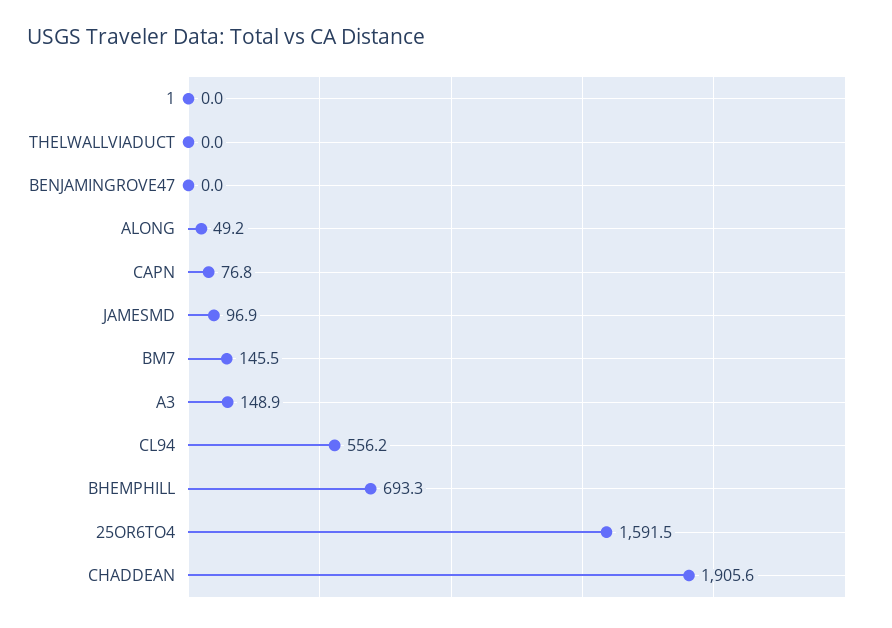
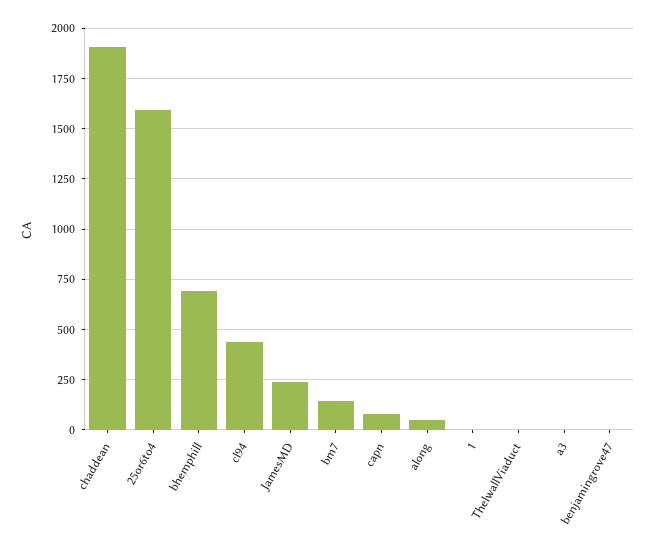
JAMESMD: 96.9 -> 250
A3: 148.9 -> 0
CL94: 556.2 -> 450

